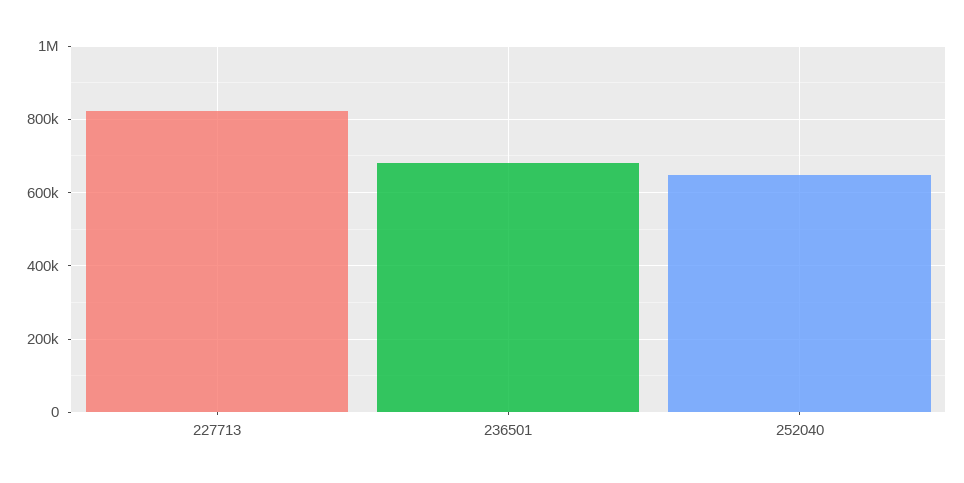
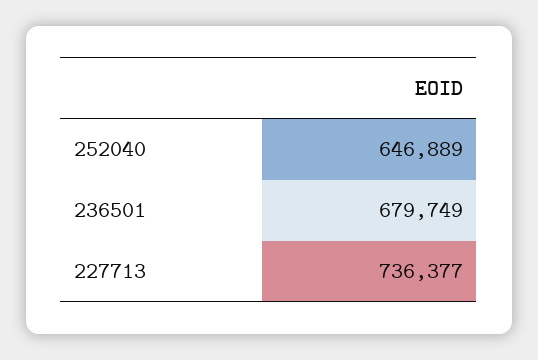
227713: 820000 -> 736377

